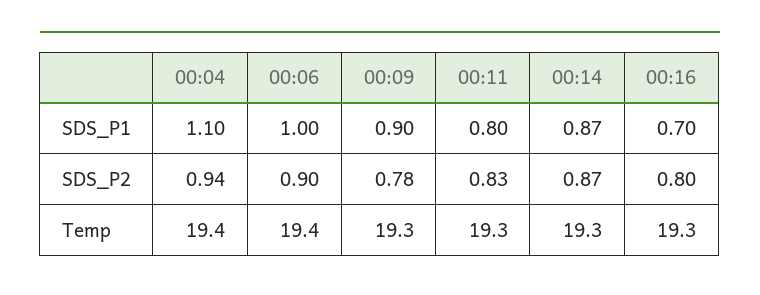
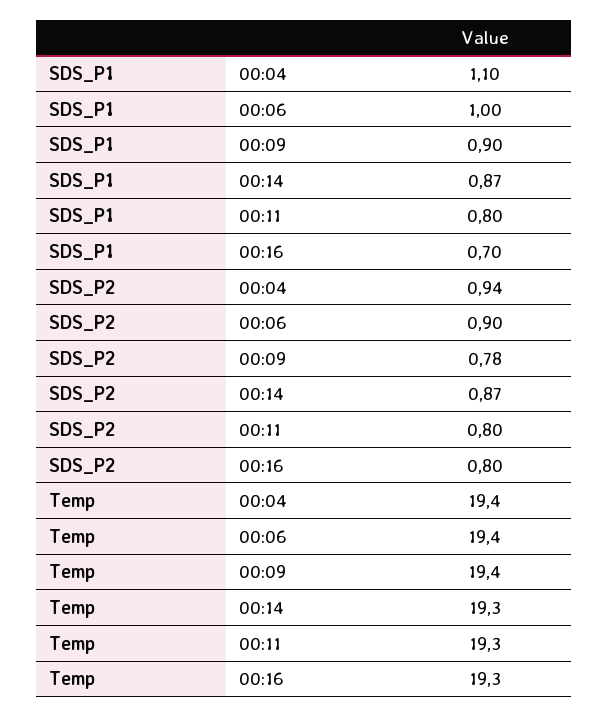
00:11, SDS_P2: 0.83 -> 0.8
00:09, Temp: 19.3 -> 19.4

